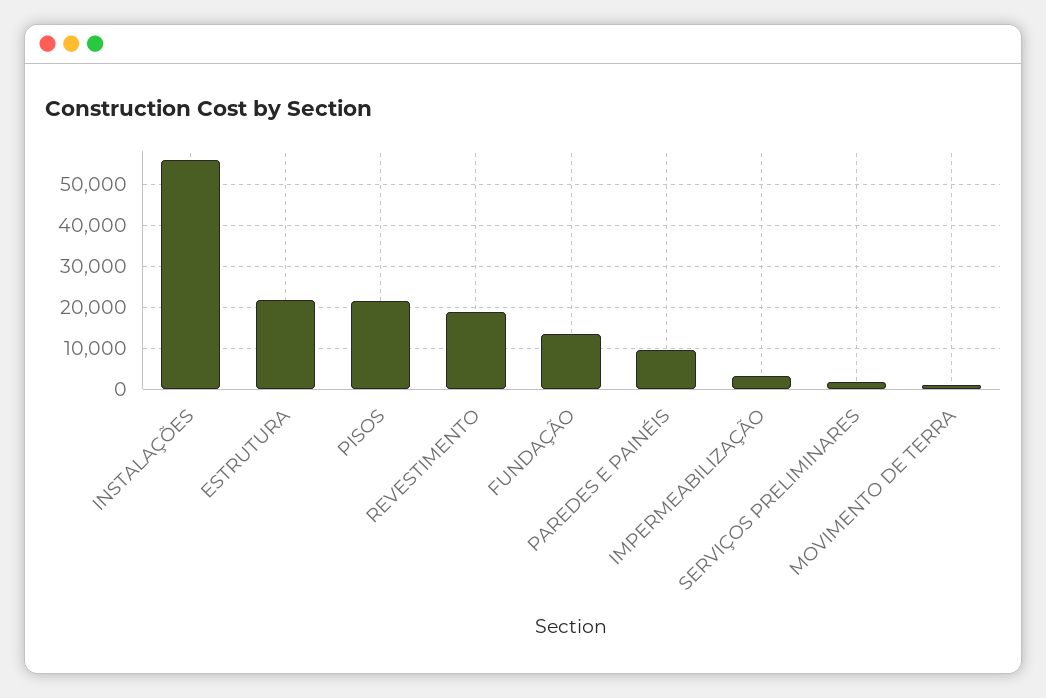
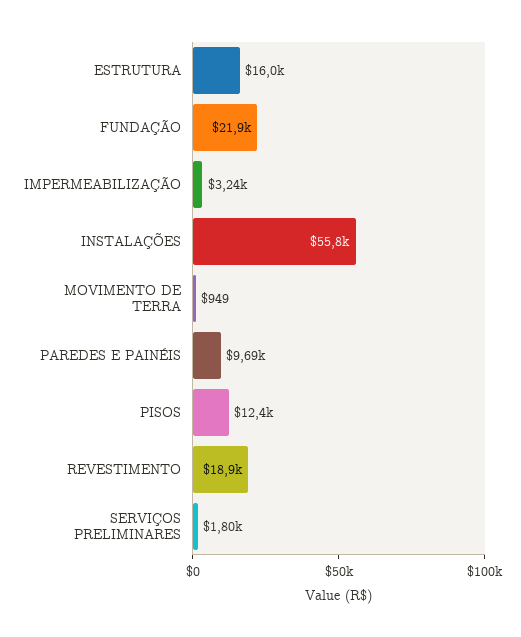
ESTRUTURA: 22000 -> 16000
PISOS: 22000 -> 12400
FUNDAÇÃO: 14000 -> 21900

